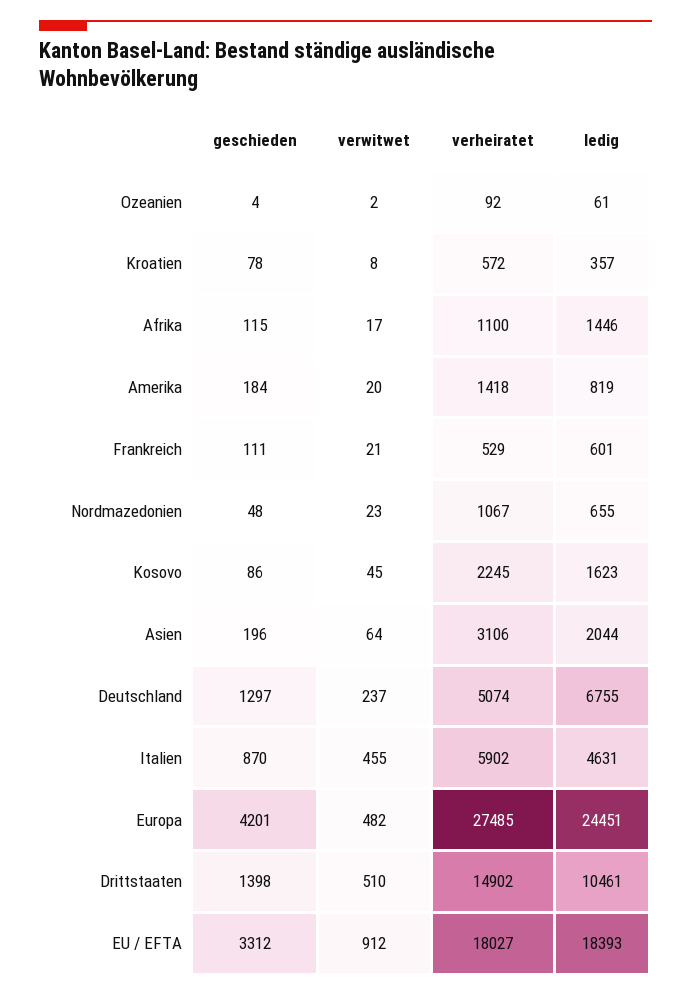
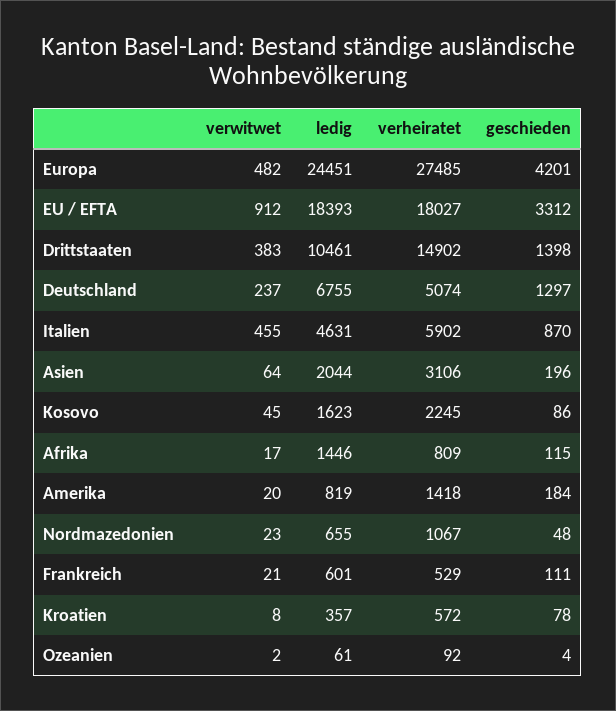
verheiratet, Afrika: 1100 -> 809
verwitwet, Drittstaaten: 510 -> 383

